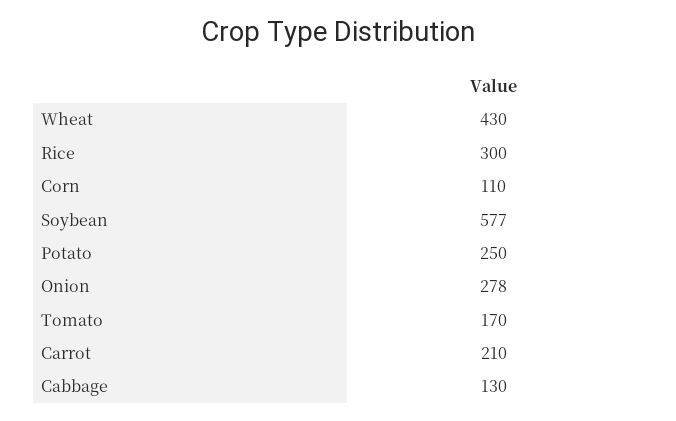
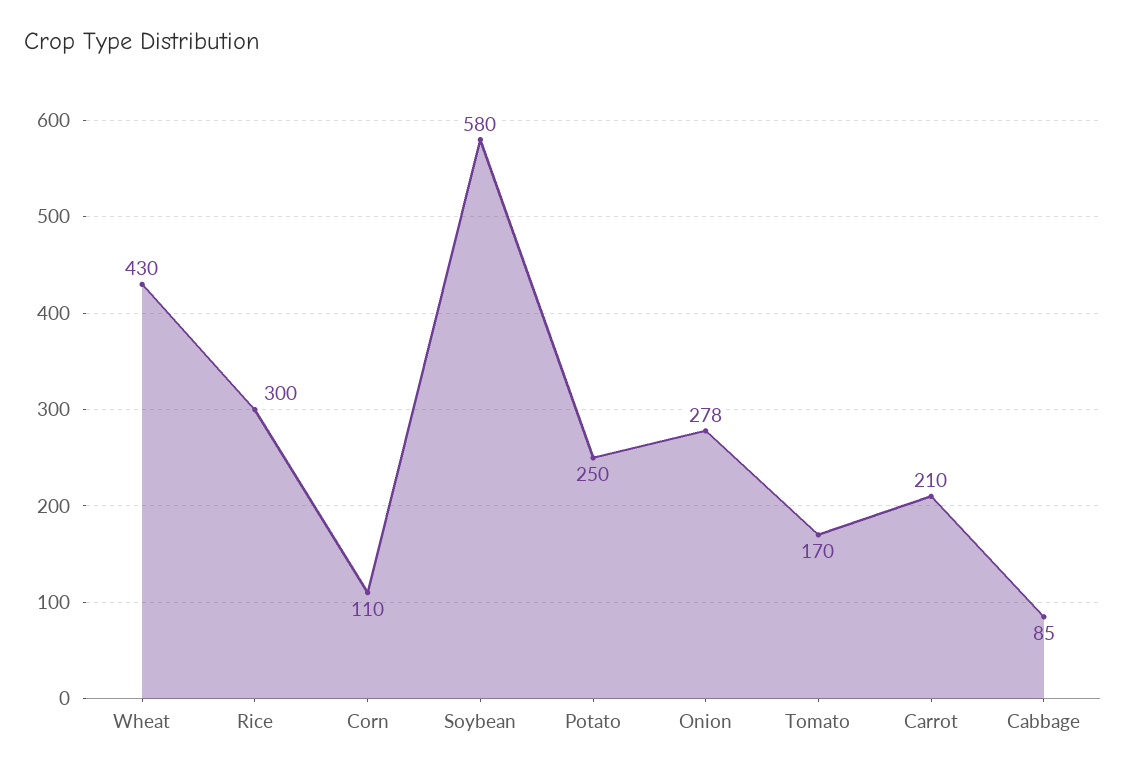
Soybean: 577 -> 580
Cabbage: 130 -> 85

